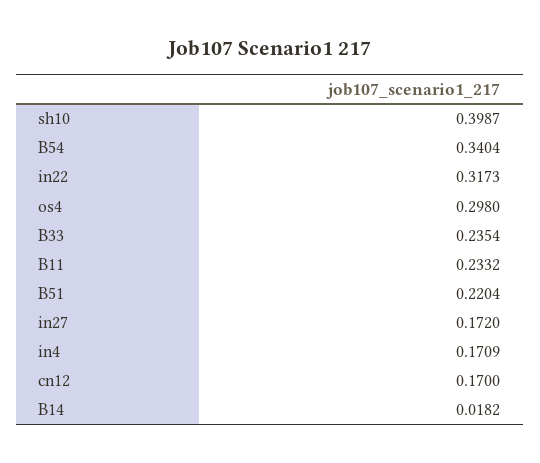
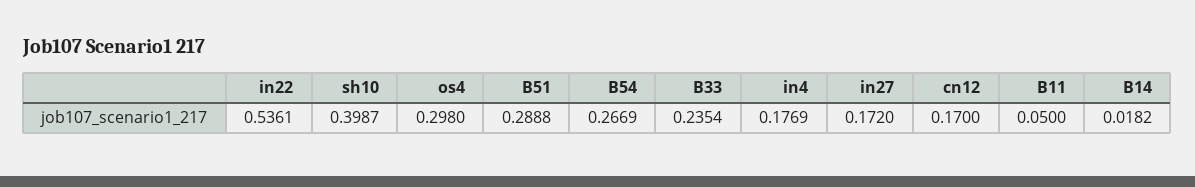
B54: 0.3404 -> 0.2669
in22: 0.3173 -> 0.5361
B11: 0.2332 -> 0.05
B51: 0.2204 -> 0.2888
in4: 0.1709 -> 0.1769

